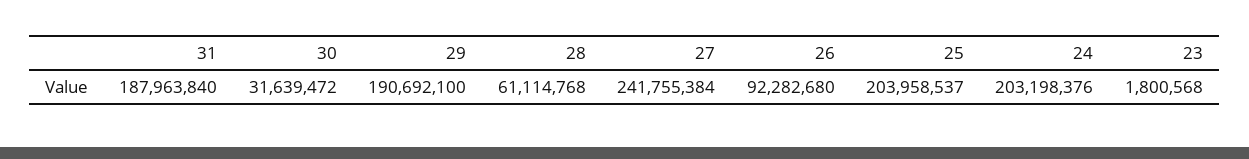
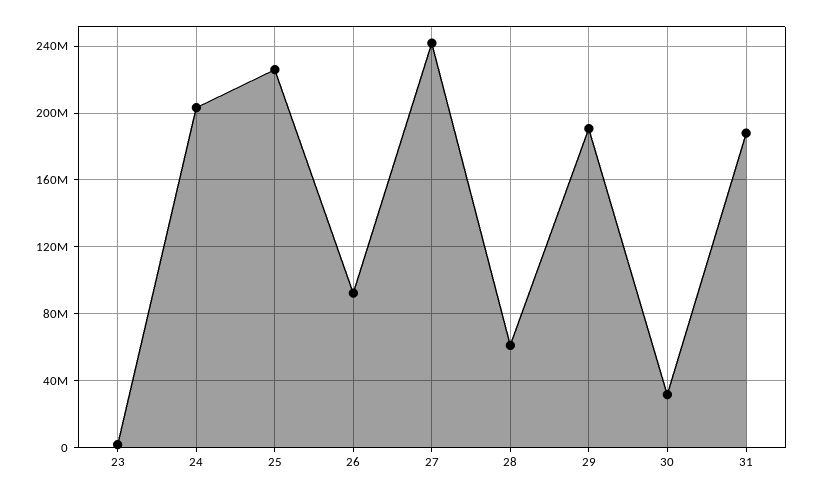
25: 203958537 -> 225000000

